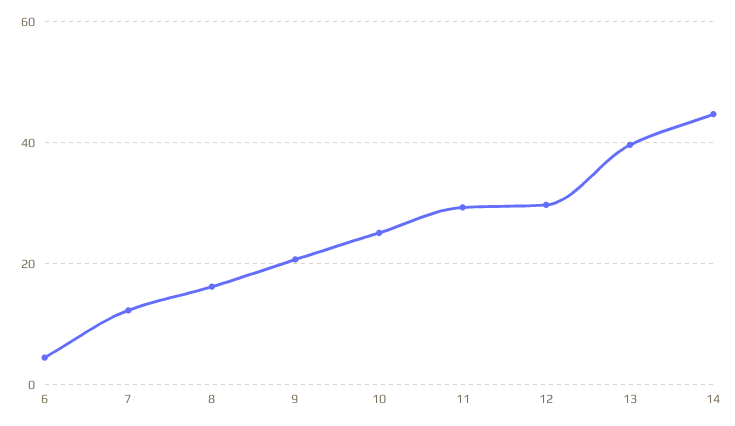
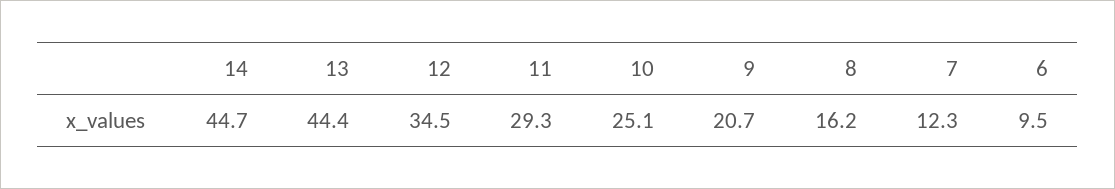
6: 4 -> 9.5
12: 30 -> 34.5
13: 40 -> 44.4

